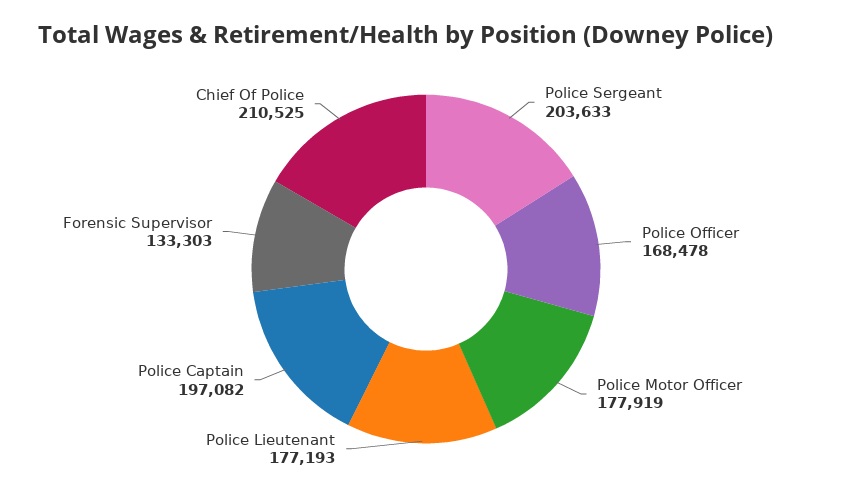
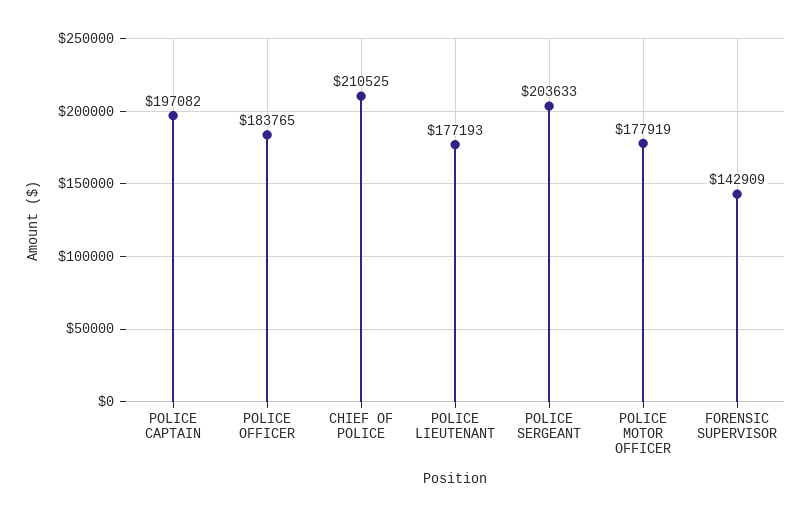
Police Officer: 168478 -> 183765
Forensic Supervisor: 133303 -> 142909

